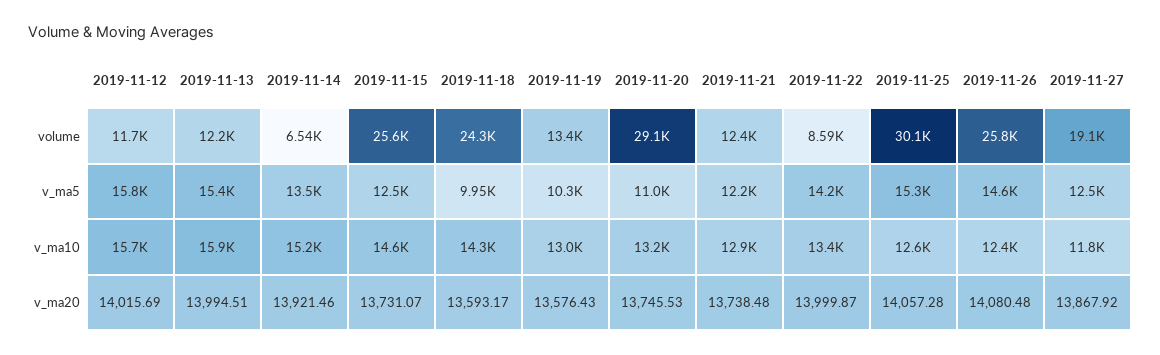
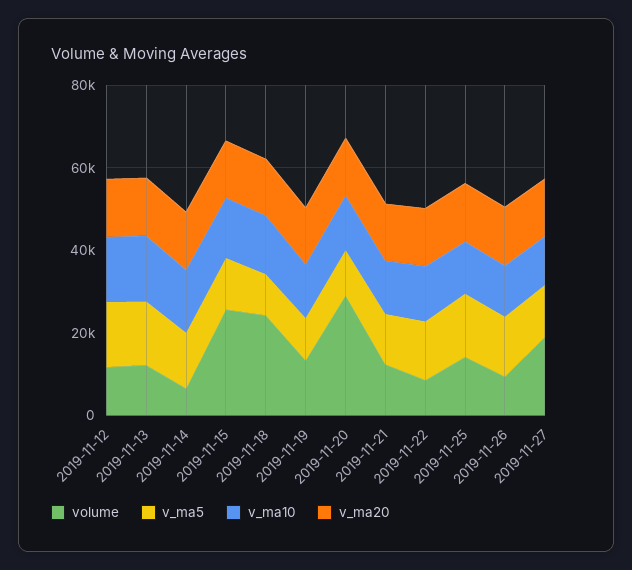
volume, 2019-11-25: 30100 -> 15000
volume, 2019-11-26: 25800 -> 10000

